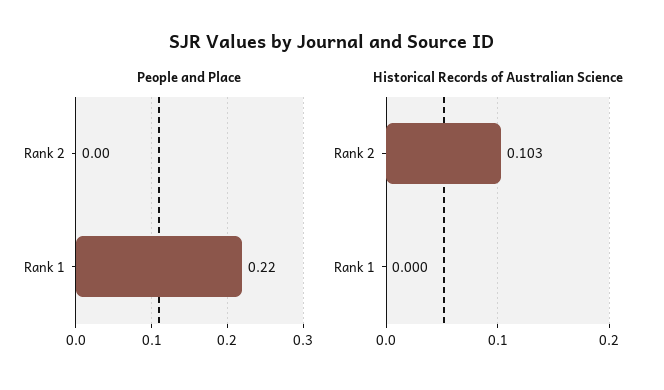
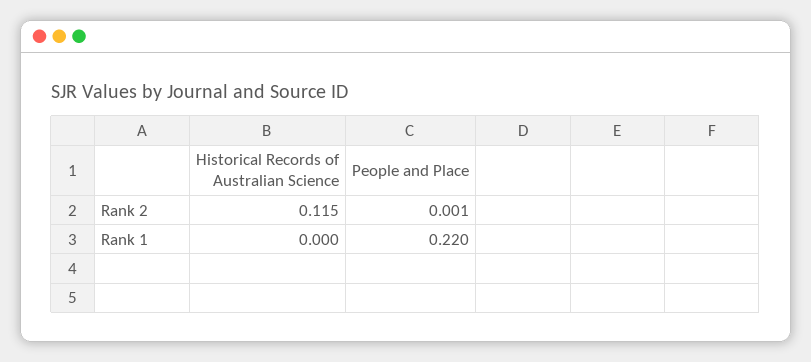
People and Place, Rank 2: 0 -> 0.001
Historical Records of Australian Science, Rank 2: 0.103 -> 0.115

